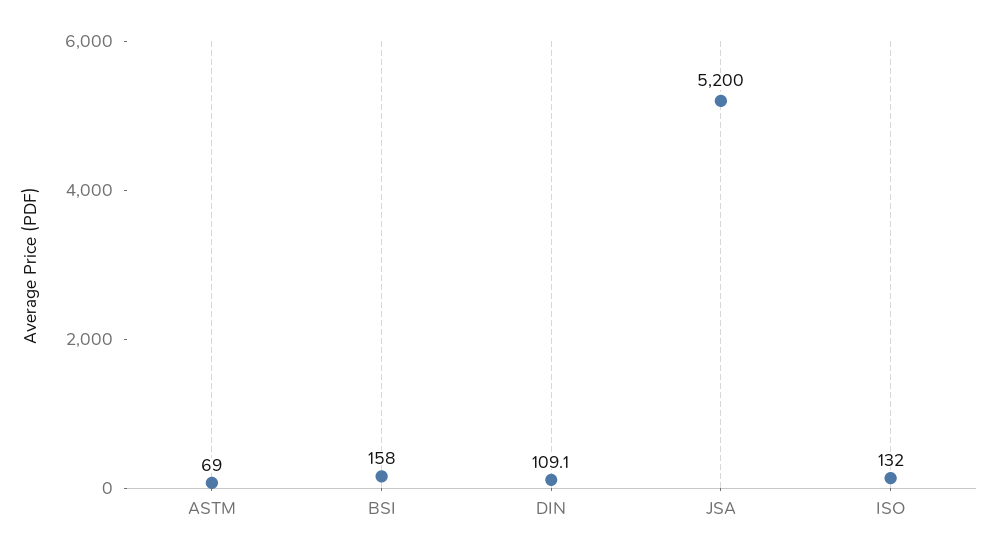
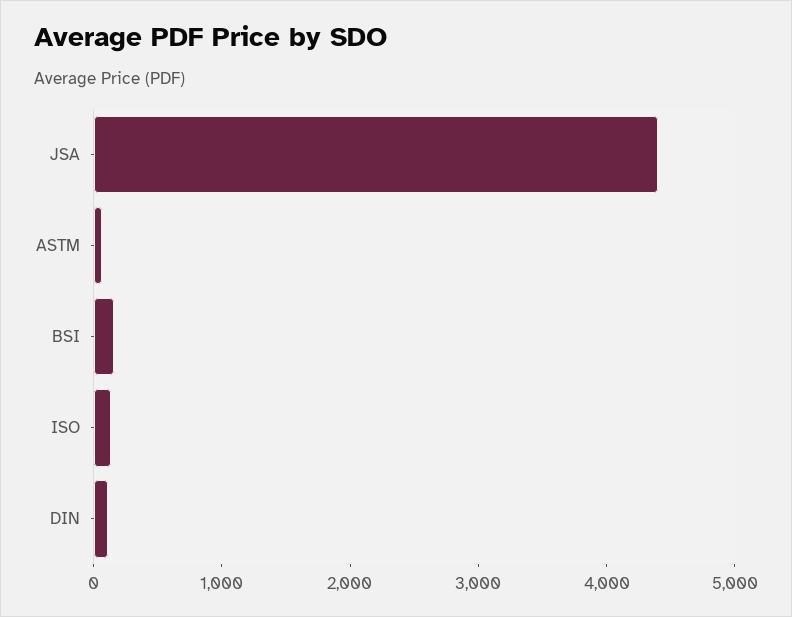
JSA: 5200 -> 4400

